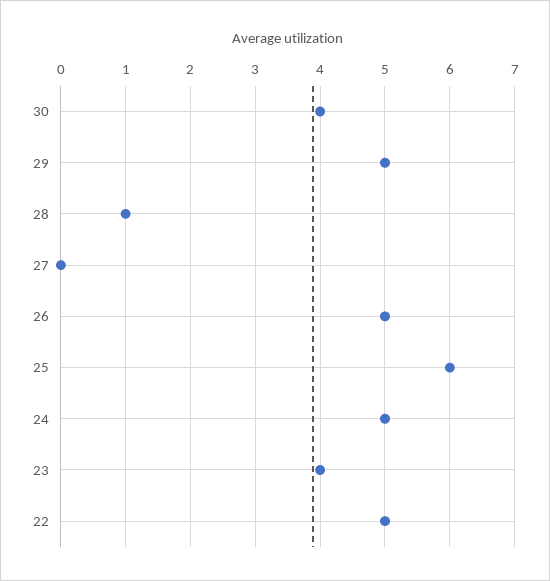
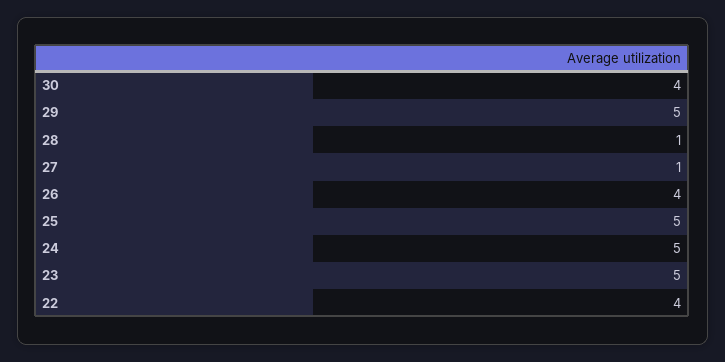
27: 0 -> 1
26: 5 -> 4
25: 6 -> 5
23: 4 -> 5
22: 5 -> 4

